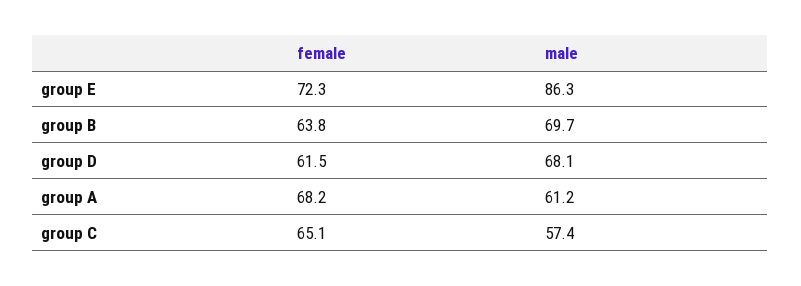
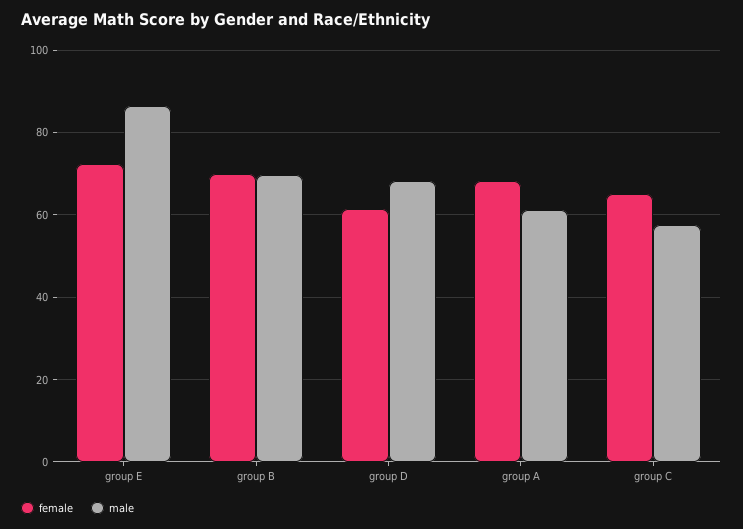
female, group B: 63.8 -> 70

